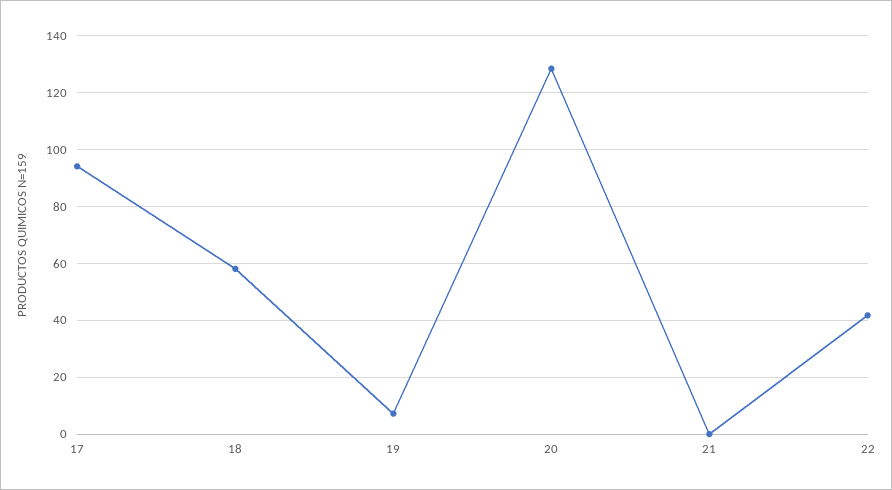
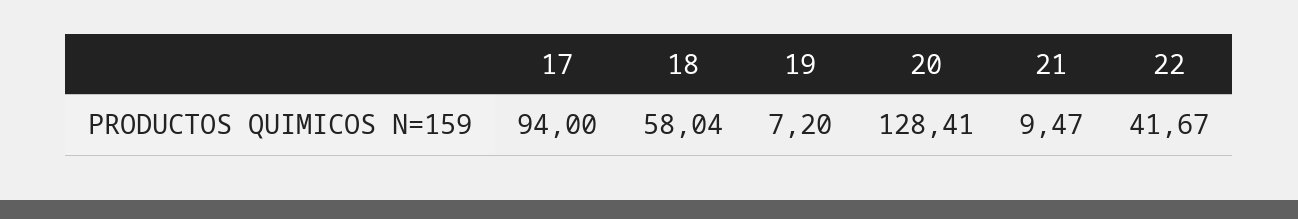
21: 0 -> 9.47

